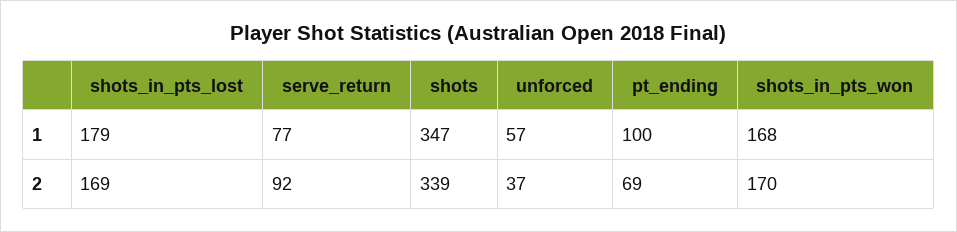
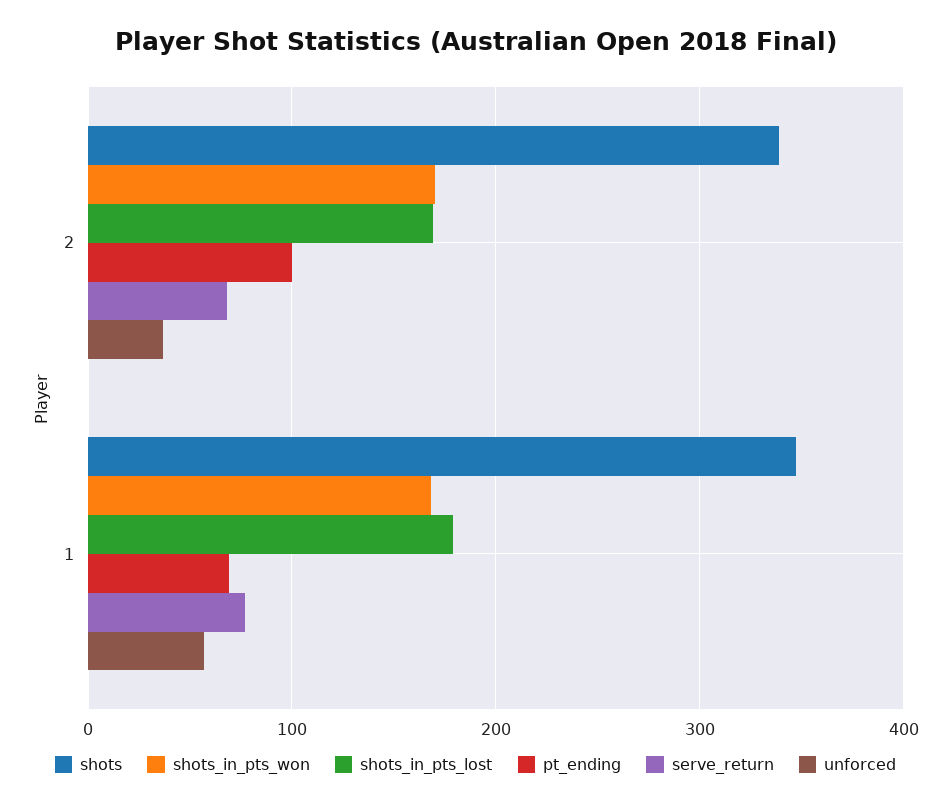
pt_ending, 1: 100 -> 70
serve_return, 2: 92 -> 70
pt_ending, 2: 69 -> 100

